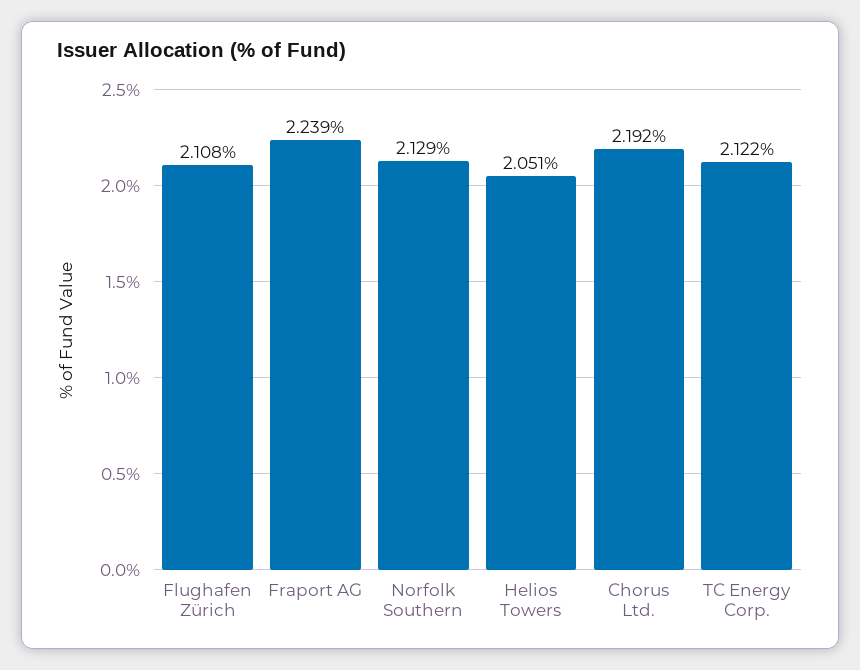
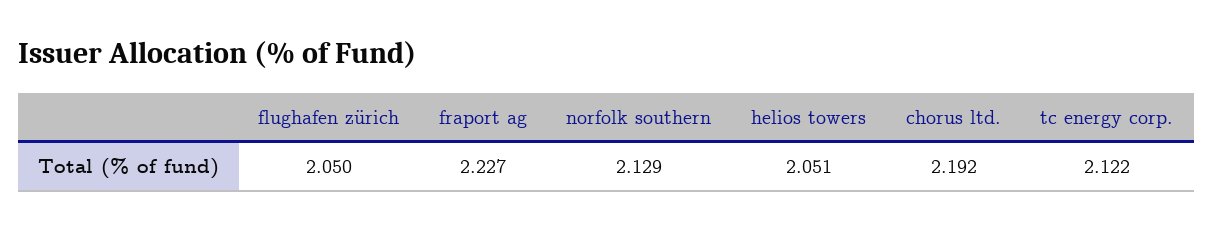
Flughafen Zürich: 2.108 -> 2.05
Fraport AG: 2.239 -> 2.227

